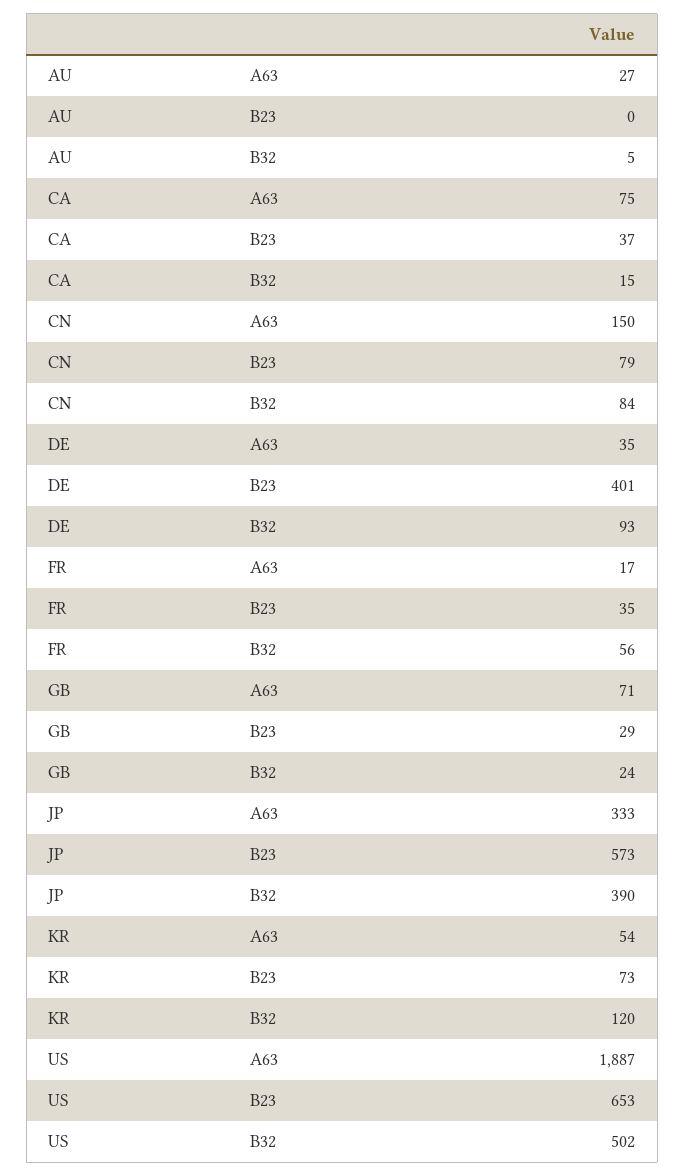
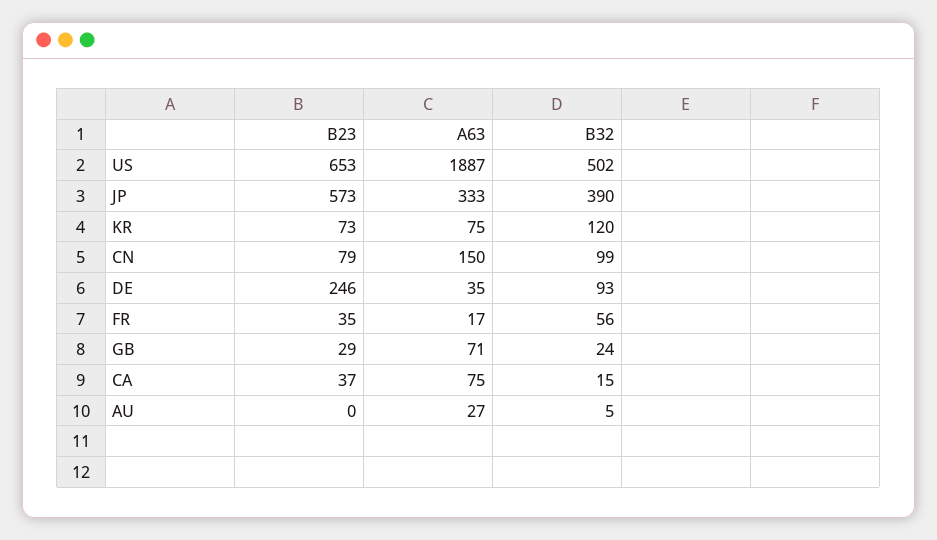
CN, B32: 84 -> 99
DE, B23: 401 -> 246
KR, A63: 54 -> 75

